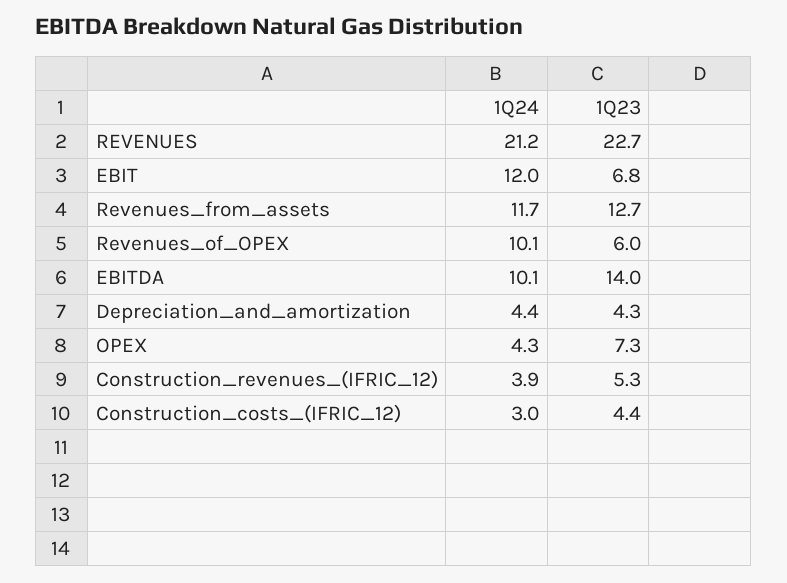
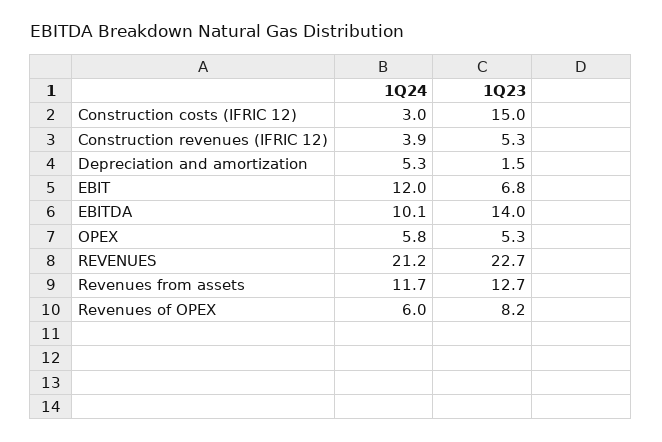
1Q24, Revenues_of_OPEX: 10.1 -> 6
1Q23, Revenues_of_OPEX: 6 -> 8.2
1Q24, Depreciation_and_amortization: 4.4 -> 5.3
1Q23, Depreciation_and_amortization: 4.3 -> 1.5
1Q24, OPEX: 4.3 -> 5.8
1Q23, OPEX: 7.3 -> 5.3
1Q23, Construction_costs_(IFRIC_12): 4.4 -> 15

